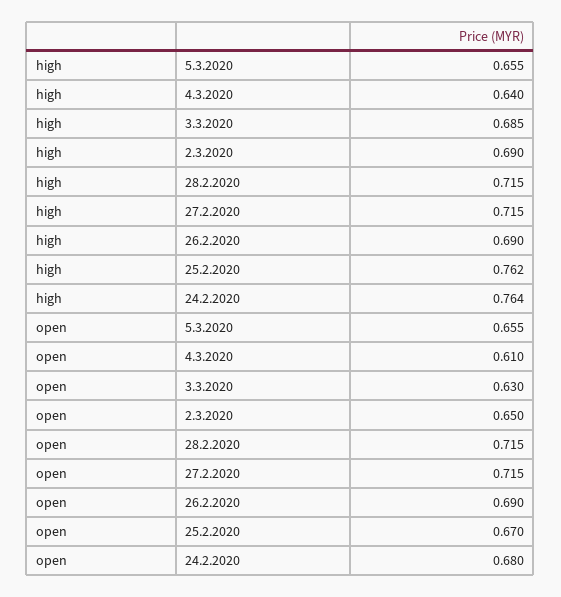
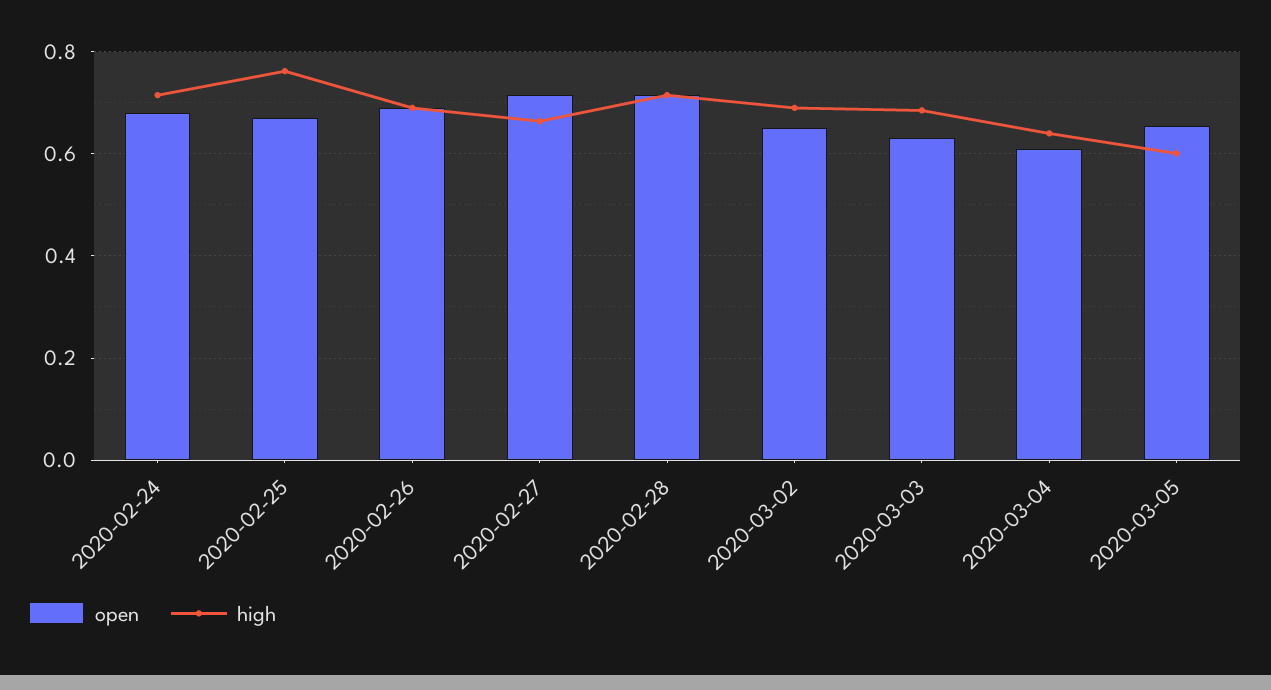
high, 5.3.2020: 0.655 -> 0.6
high, 27.2.2020: 0.715 -> 0.66
high, 24.2.2020: 0.764 -> 0.72

